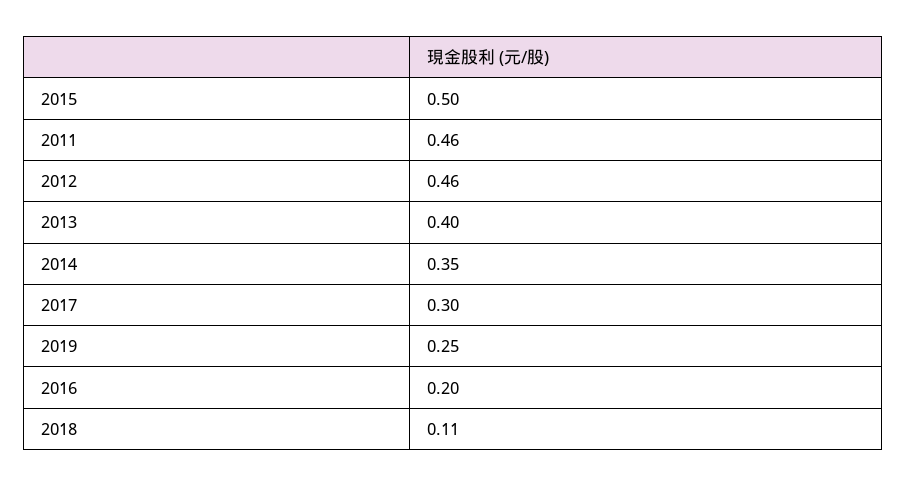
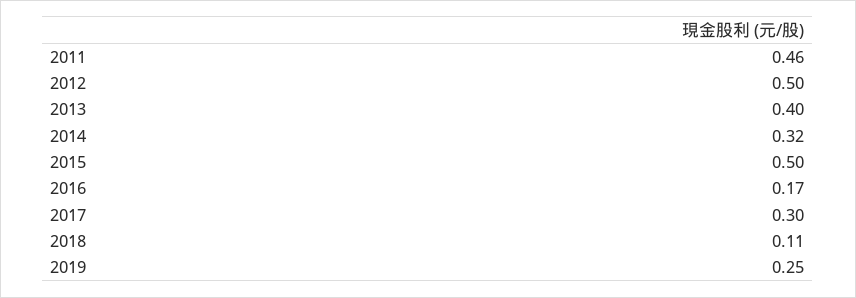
2012: 0.46 -> 0.5
2014: 0.35 -> 0.32
2016: 0.2 -> 0.17

